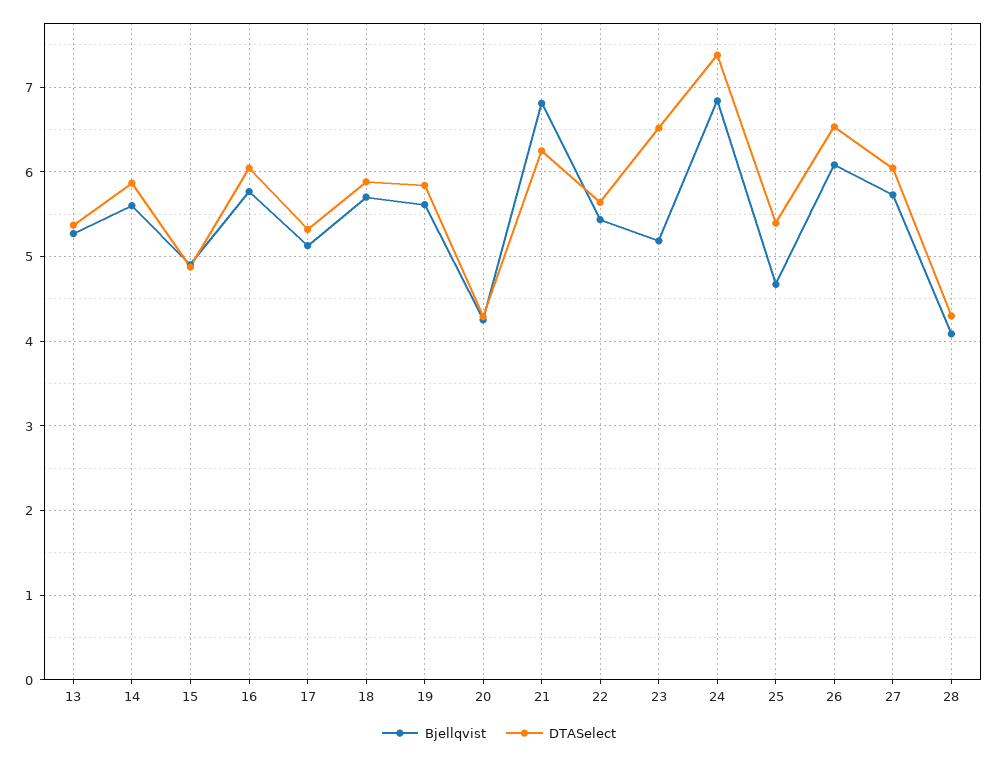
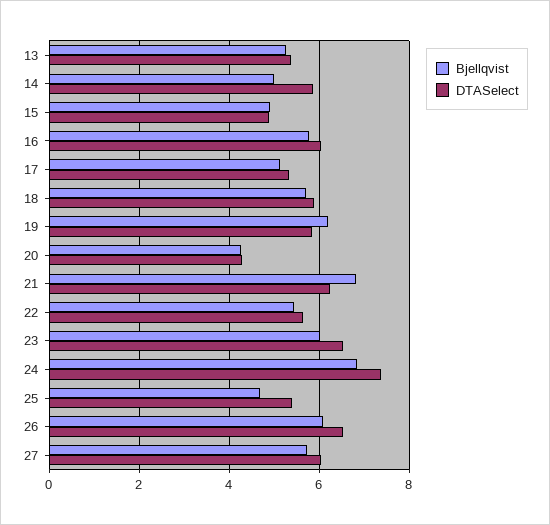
Bjellqvist, 14: 5.6 -> 5
Bjellqvist, 19: 5.6 -> 6.2
Bjellqvist, 23: 5.2 -> 6
Bjellqvist, 28: 4.1 -> none
DTASelect, 28: 4.3 -> none

